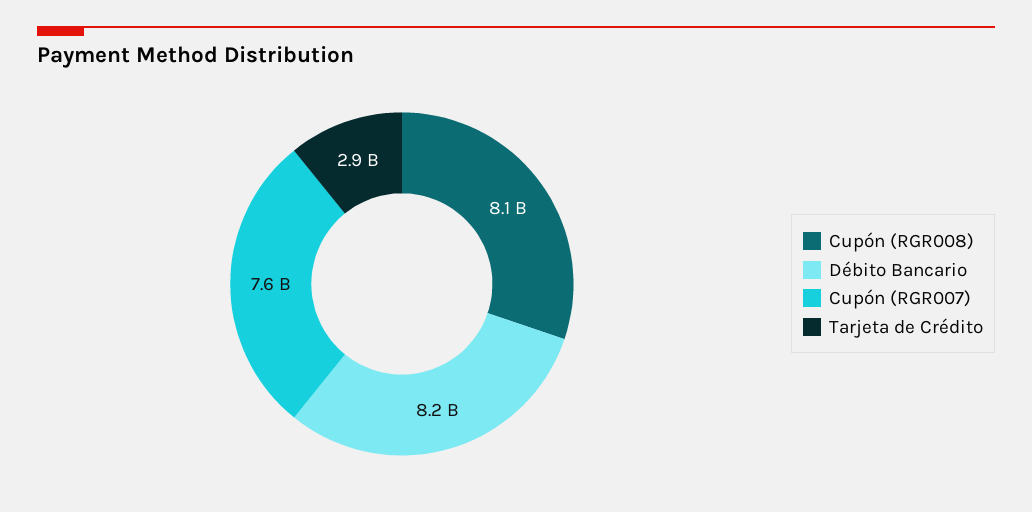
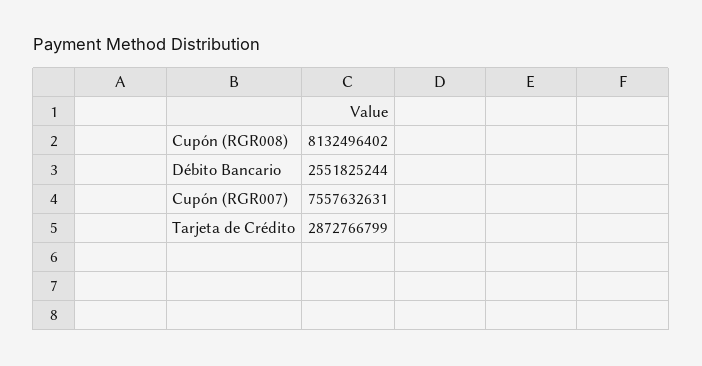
Débito Bancario: 8200000000 -> 2551825244

